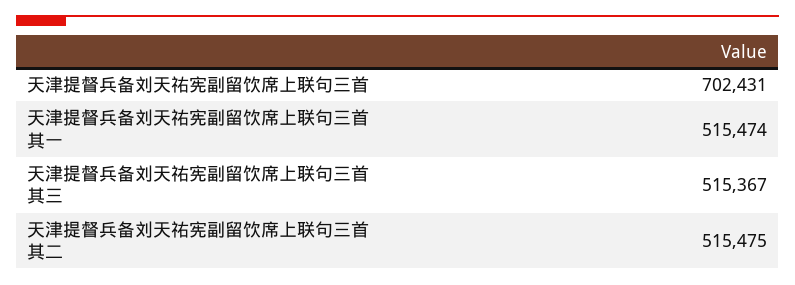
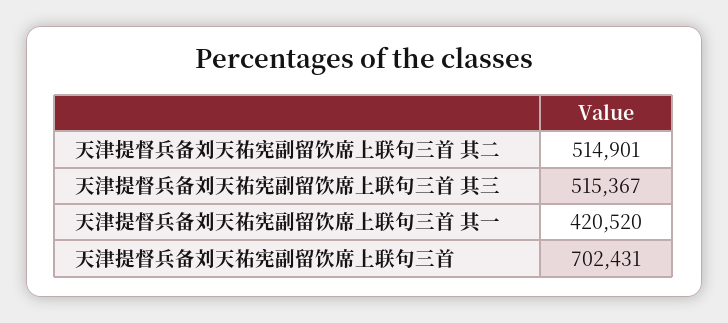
天津提督兵备刘天祐宪副留饮席上联句三首 其一: 515474 -> 420520
天津提督兵备刘天祐宪副留饮席上联句三首 其二: 515475 -> 514901

